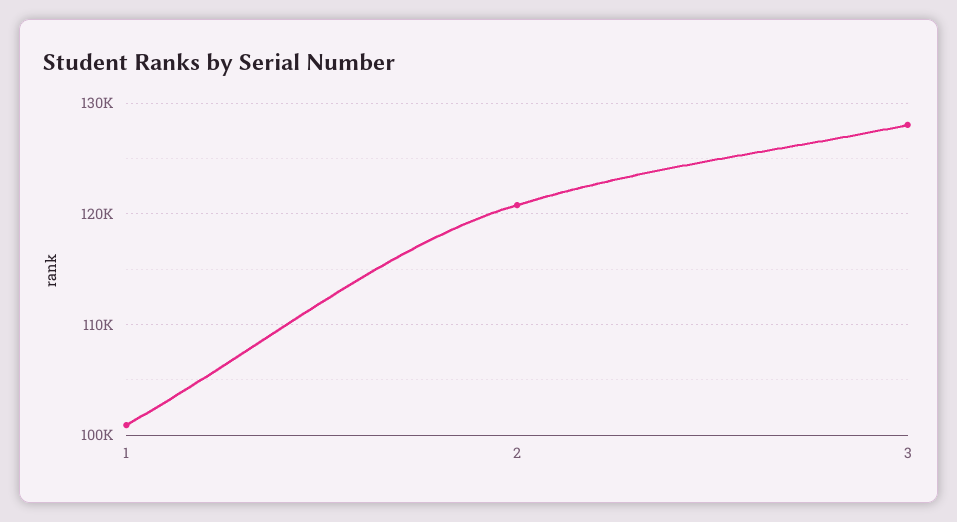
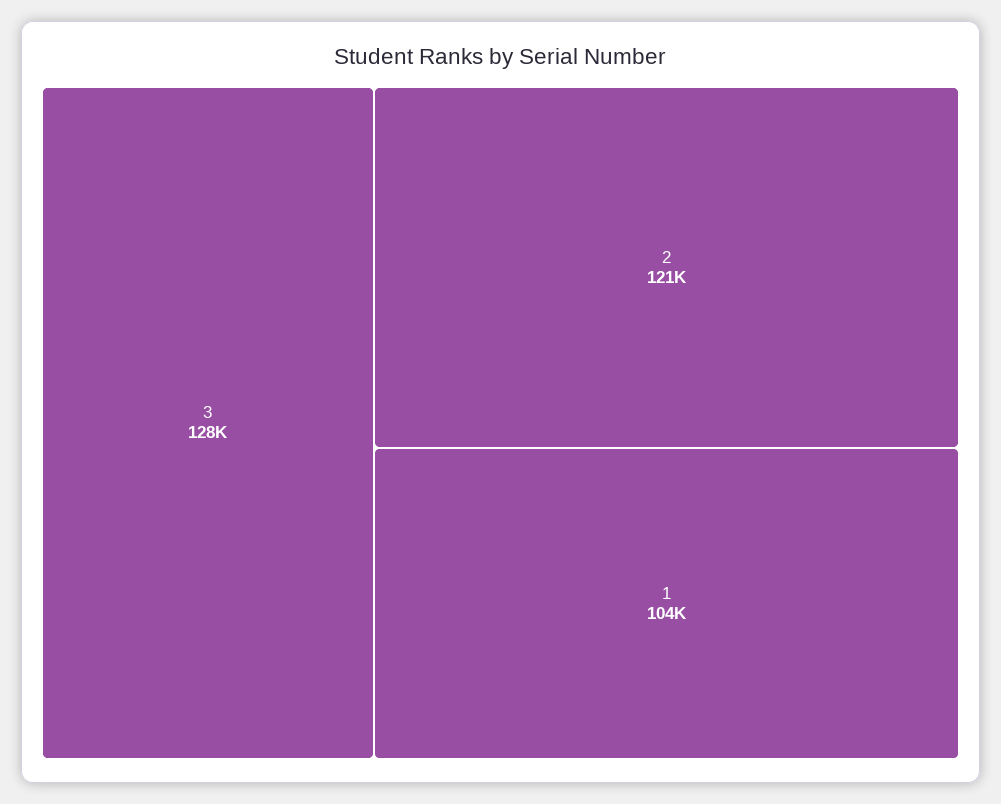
1: 101000 -> 104000

